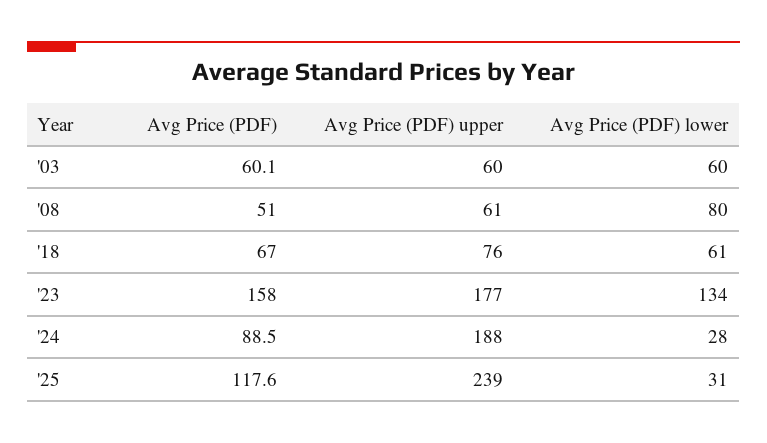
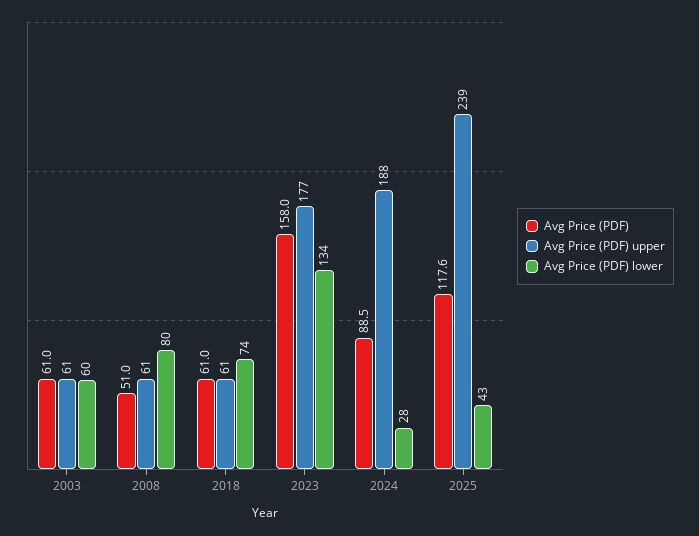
Avg Price (PDF), '03: 60.1 -> 61
Avg Price (PDF) upper, '03: 60 -> 61
Avg Price (PDF), '18: 67 -> 61
Avg Price (PDF) upper, '18: 76 -> 61
Avg Price (PDF) lower, '18: 61 -> 74
Avg Price (PDF) lower, '25: 31 -> 43

